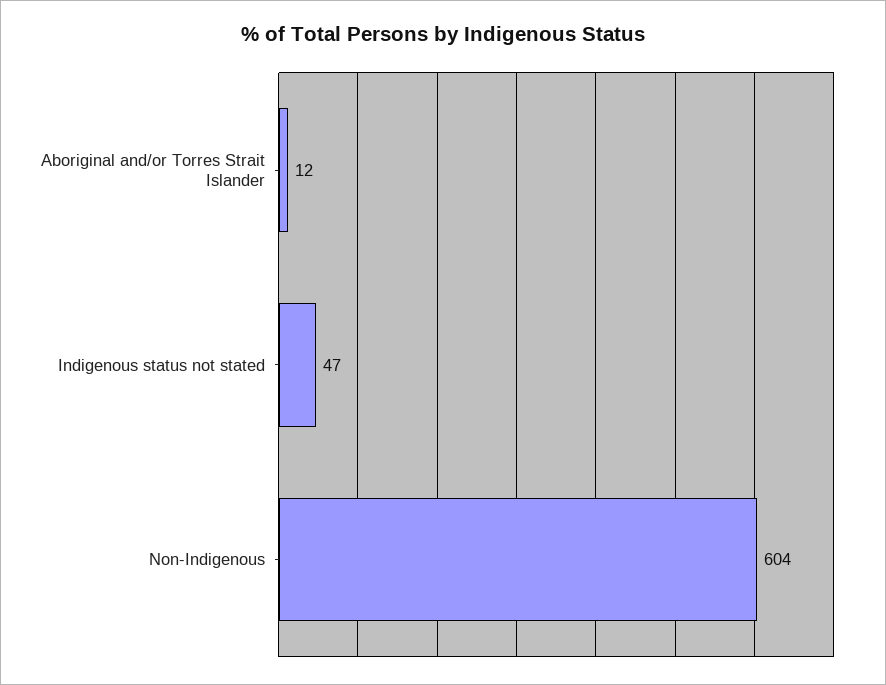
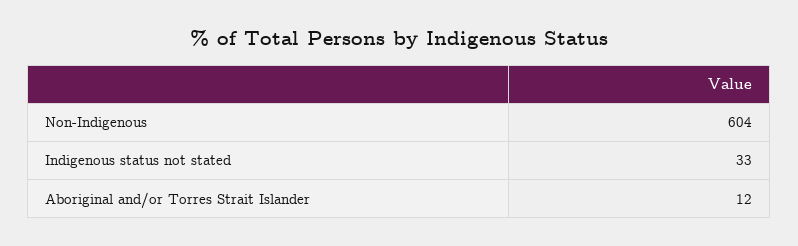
Indigenous status not stated: 47 -> 33

